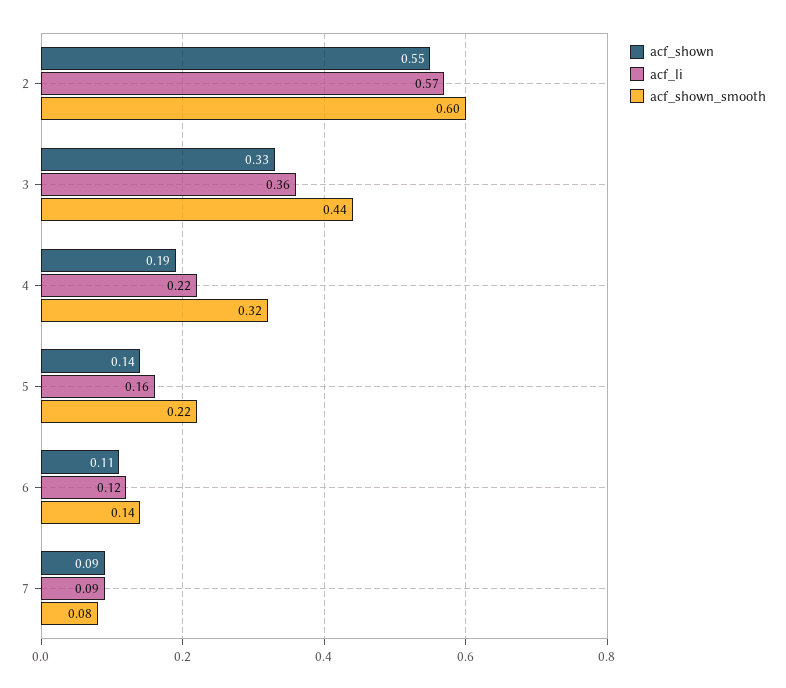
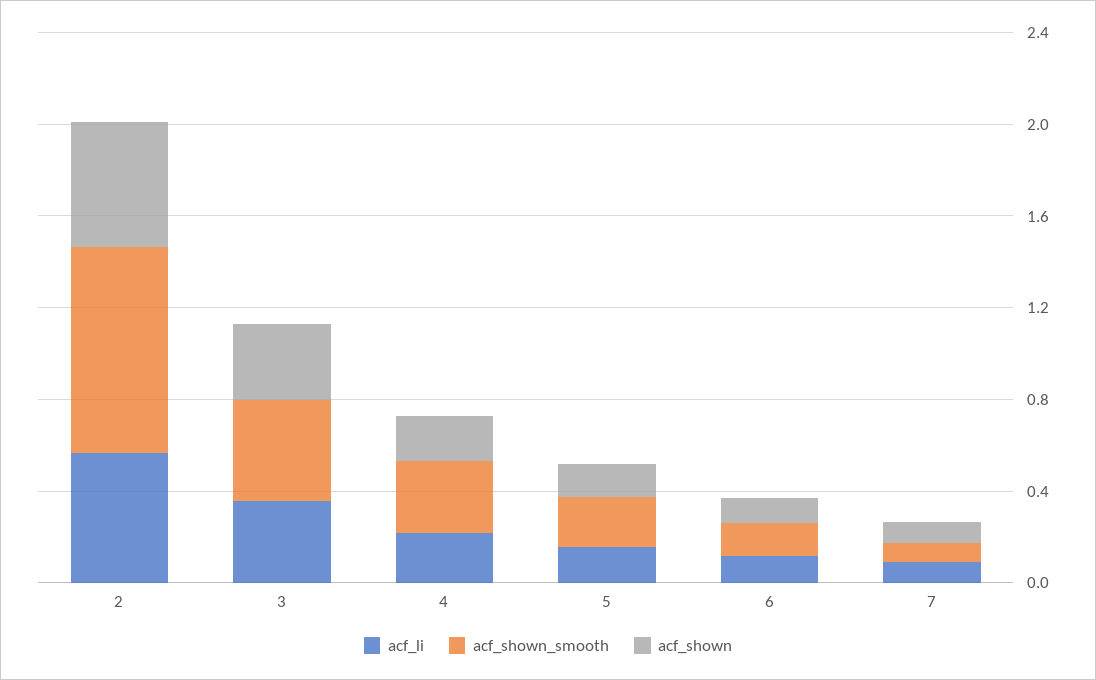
acf_shown_smooth, 2: 0.6 -> 0.9

